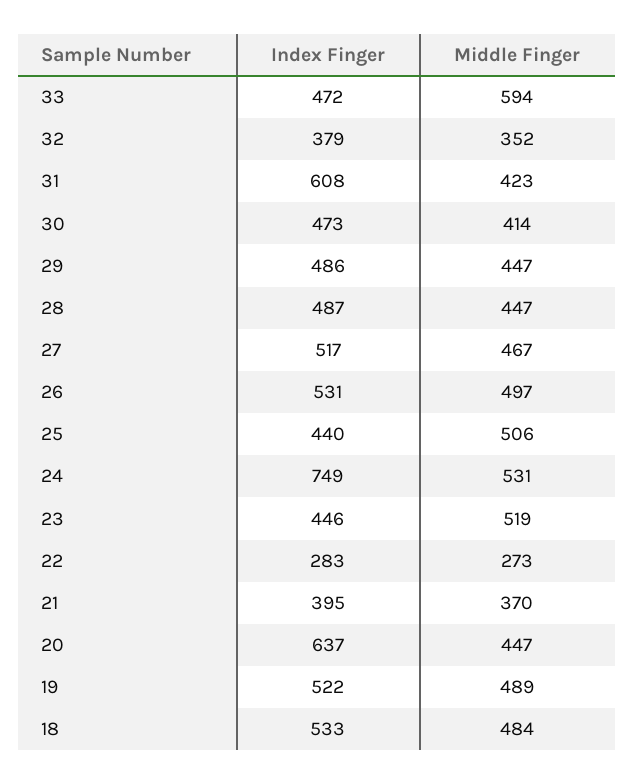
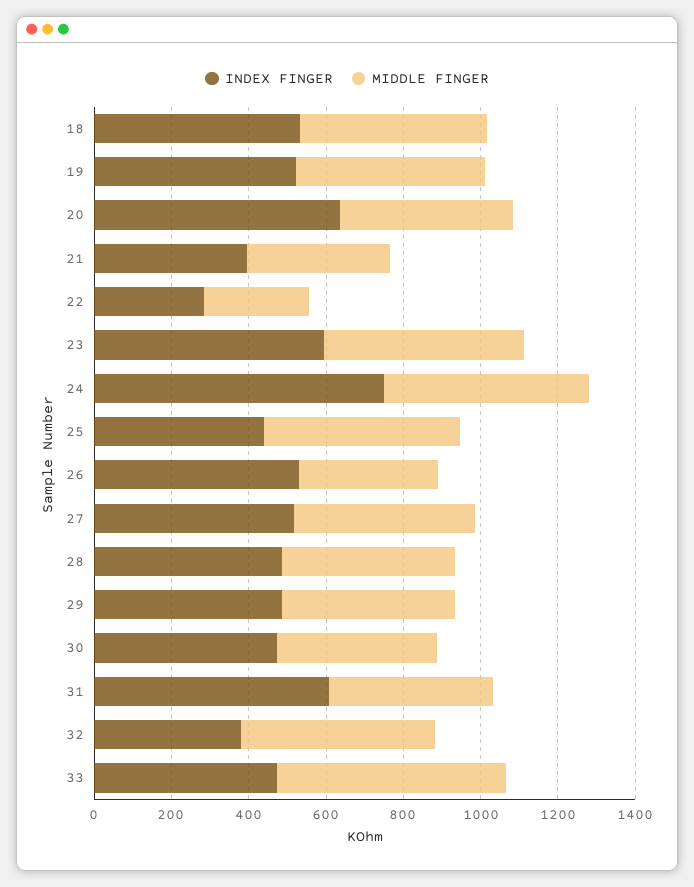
Middle Finger, 32: 352 -> 500
Middle Finger, 26: 497 -> 350
Index Finger, 23: 446 -> 600

